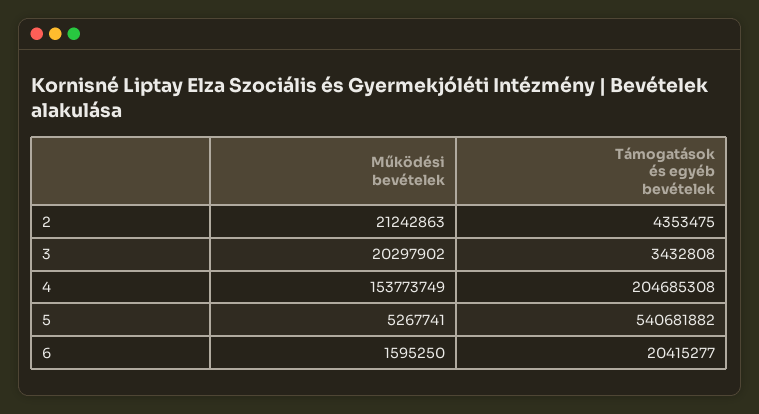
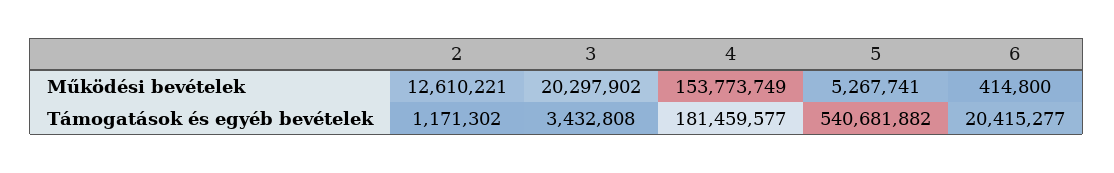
Működési bevételek, 2: 21242863 -> 12610221
Támogatások és egyéb bevételek, 2: 4353475 -> 1171302
Támogatások és egyéb bevételek, 4: 204685308 -> 181459577
Működési bevételek, 6: 1595250 -> 414800

